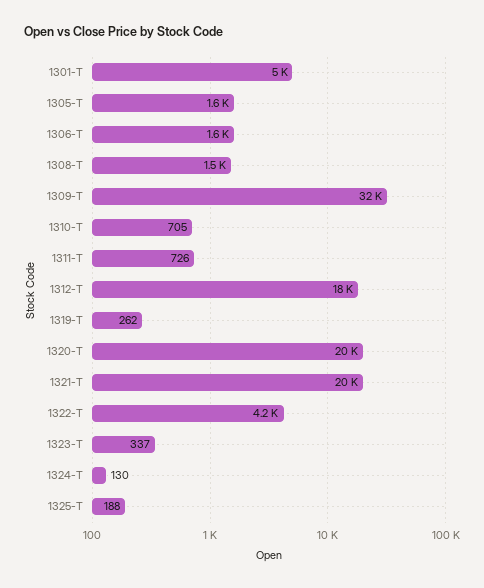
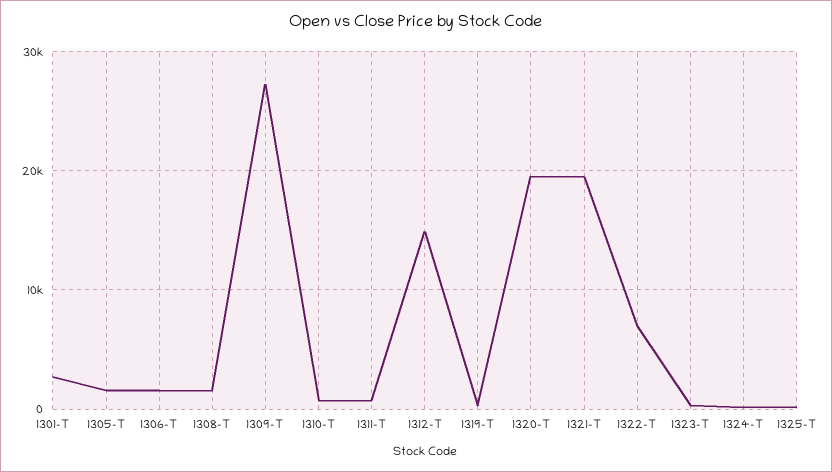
1301-T: 5000 -> 3000
1309-T: 32000 -> 27000
1312-T: 18000 -> 15000
1322-T: 4200 -> 7000

